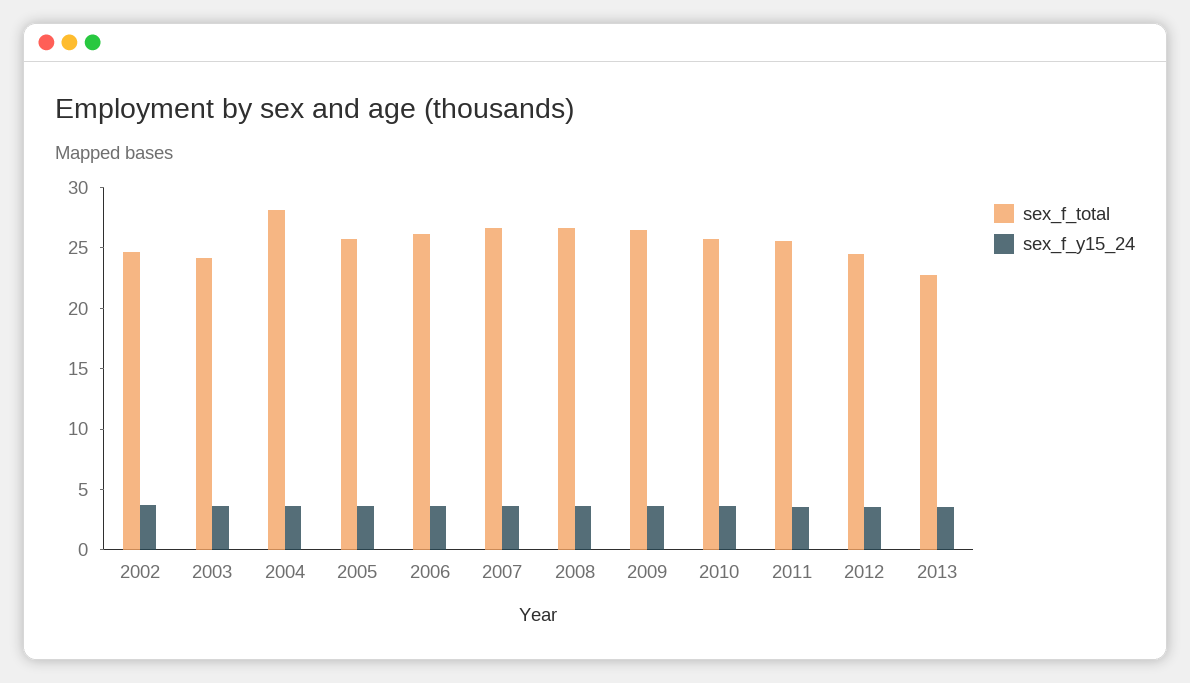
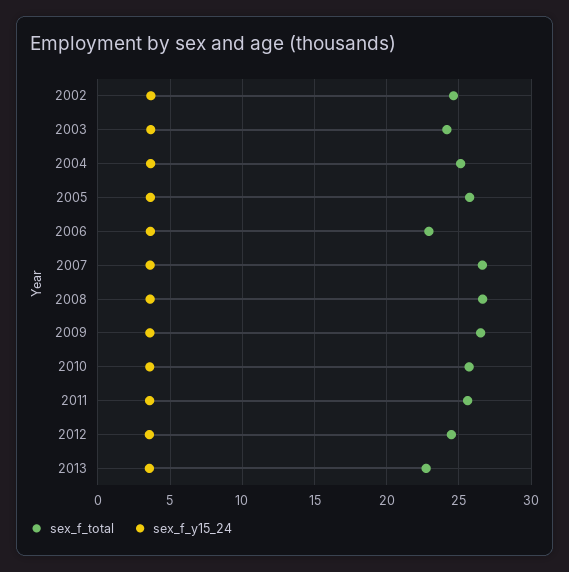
sex_f_total, 2004: 28 -> 25
sex_f_total, 2006: 26 -> 23

